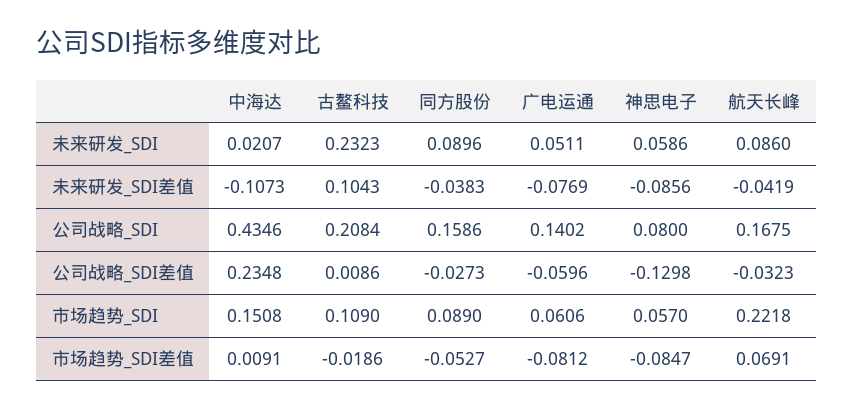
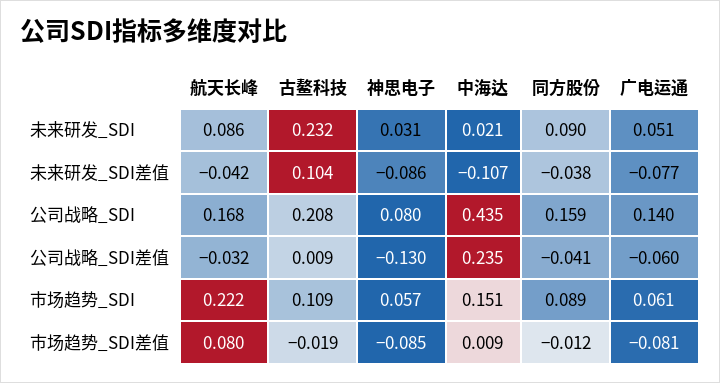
神思电子, 未来研发_SDI: 0.0586 -> 0.031
同方股份, 公司战略_SDI差值: -0.0273 -> -0.041
同方股份, 市场趋势_SDI差值: -0.0527 -> -0.012
航天长峰, 市场趋势_SDI差值: 0.0691 -> 0.08

